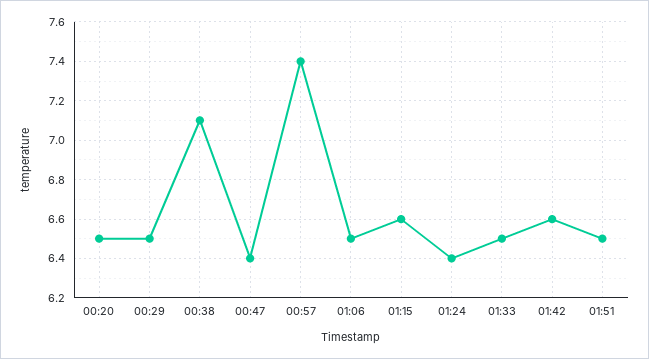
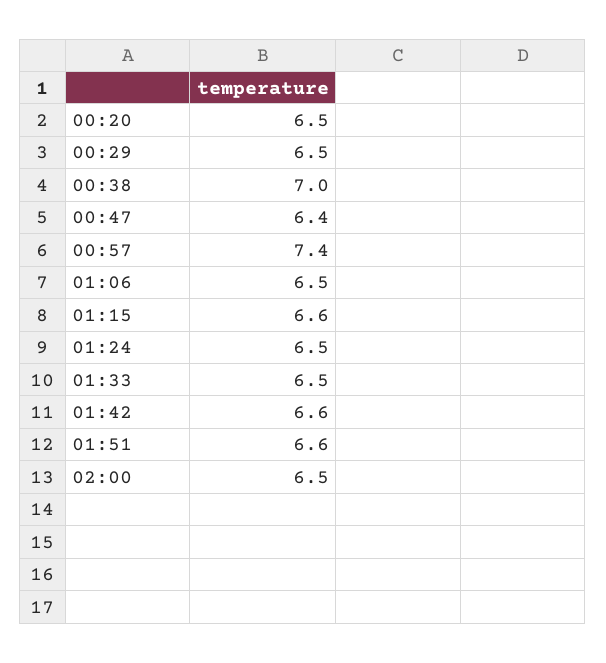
00:38: 7.1 -> 7
01:24: 6.4 -> 6.5
01:51: 6.5 -> 6.6
02:00: none -> 6.5

